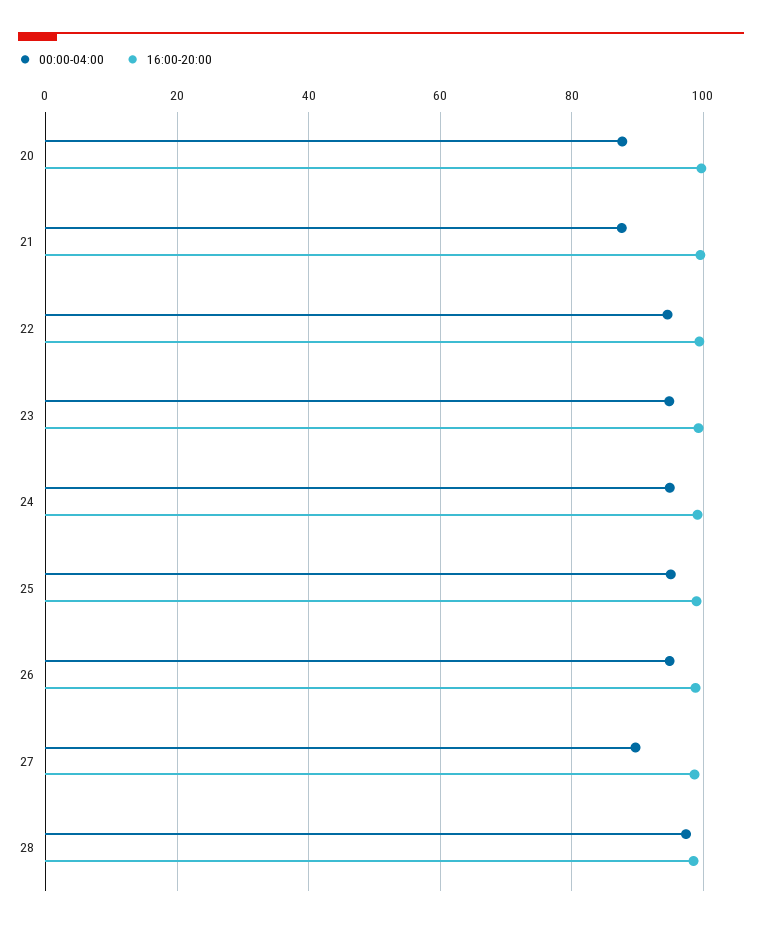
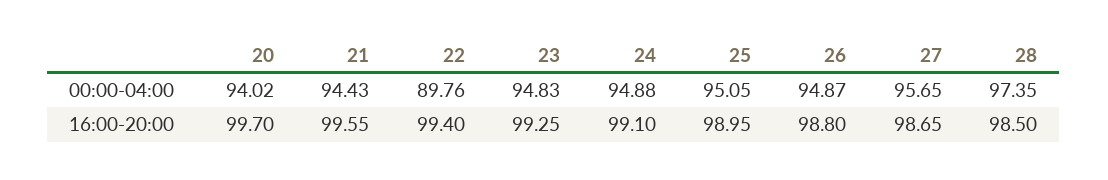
00:00-04:00, 20: 88 -> 94.02
00:00-04:00, 21: 88 -> 94.43
00:00-04:00, 22: 94 -> 89.76
00:00-04:00, 27: 90 -> 95.65

